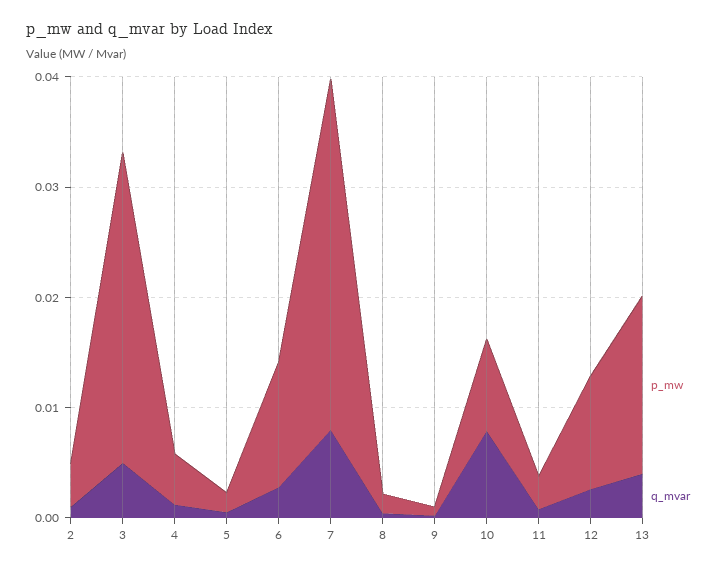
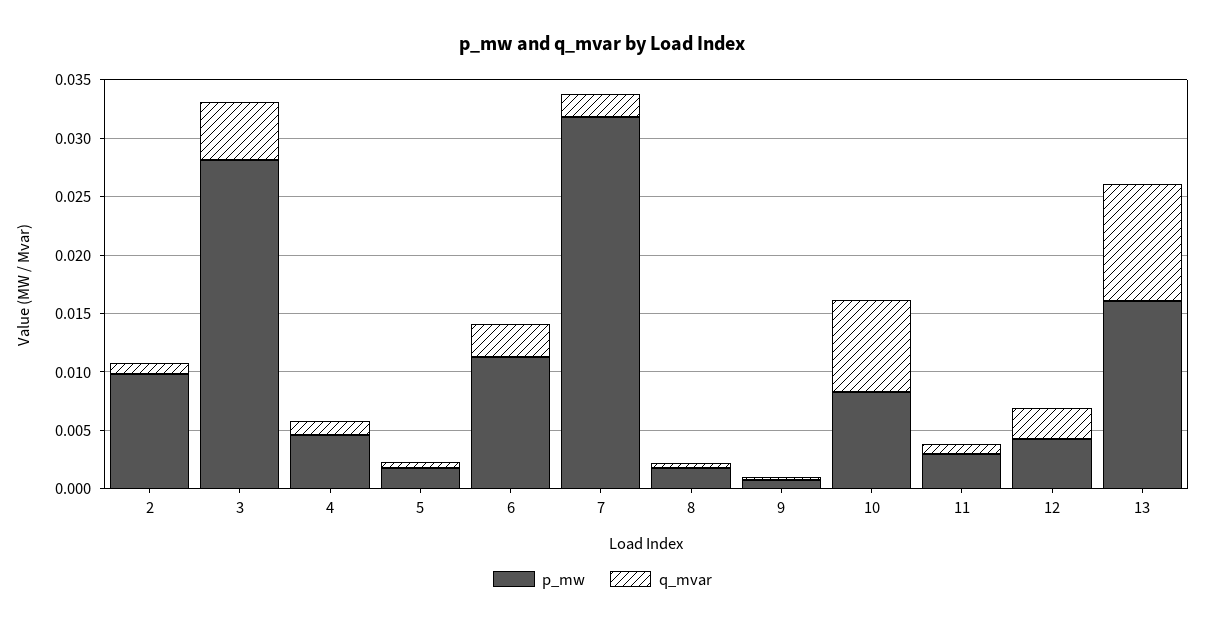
p_mw, 2: 0.004 -> 0.01
q_mvar, 7: 0.008 -> 0.002
p_mw, 12: 0.01 -> 0.004
q_mvar, 13: 0.004 -> 0.01

